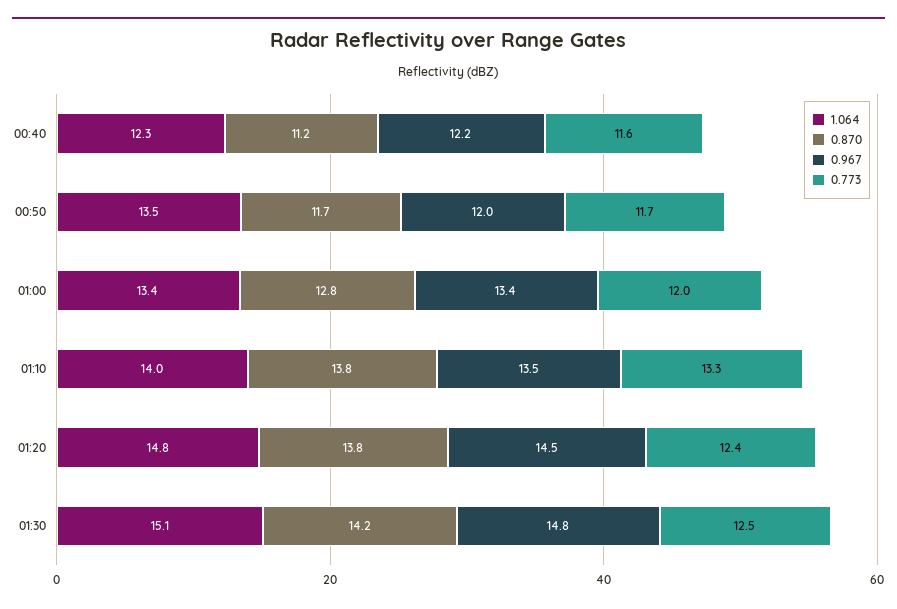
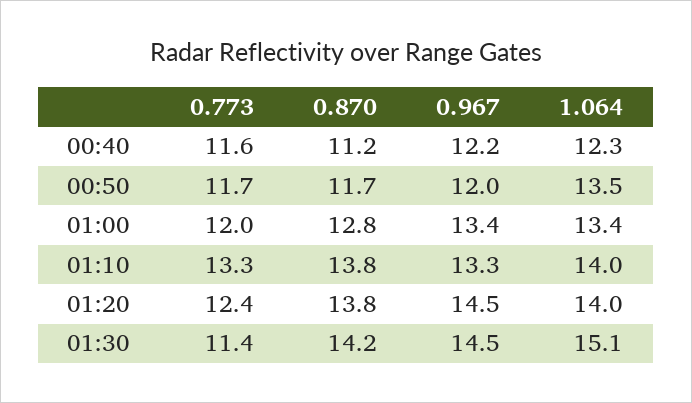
0.967, 01:10: 13.5 -> 13.3
1.064, 01:20: 14.8 -> 14
0.967, 01:30: 14.8 -> 14.5
0.773, 01:30: 12.5 -> 11.4

